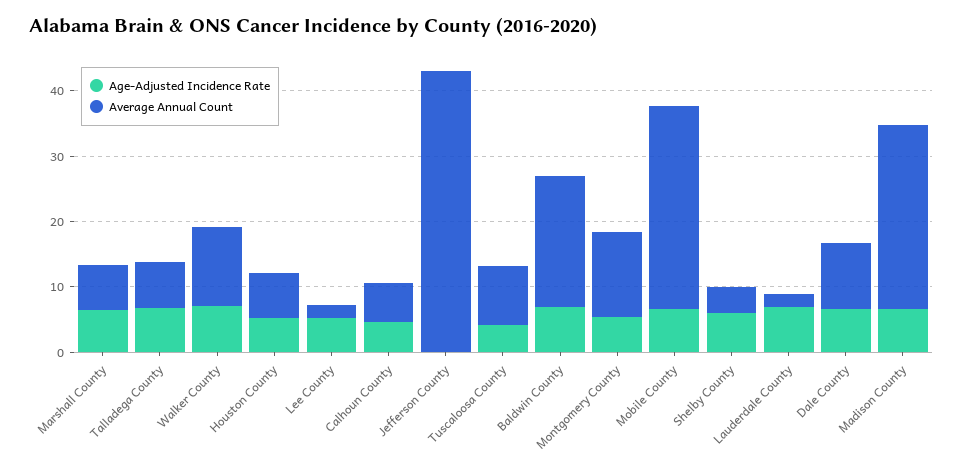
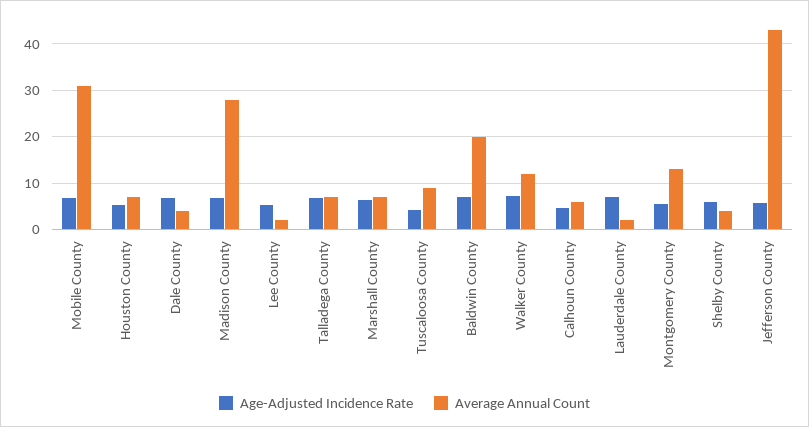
Age-Adjusted Incidence Rate, Jefferson County: 0 -> 6
Average Annual Count, Dale County: 10 -> 4

